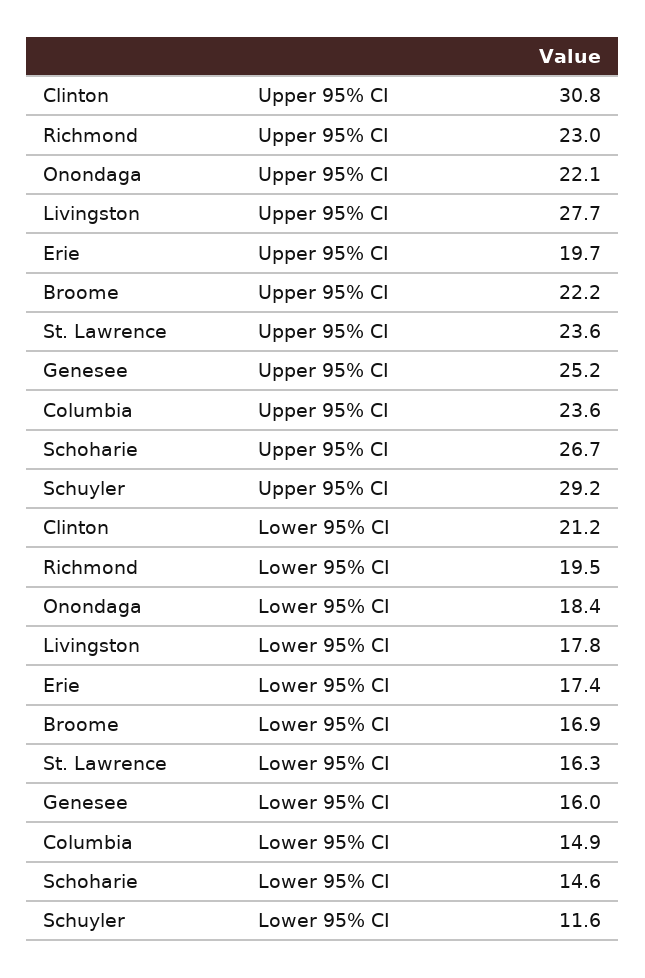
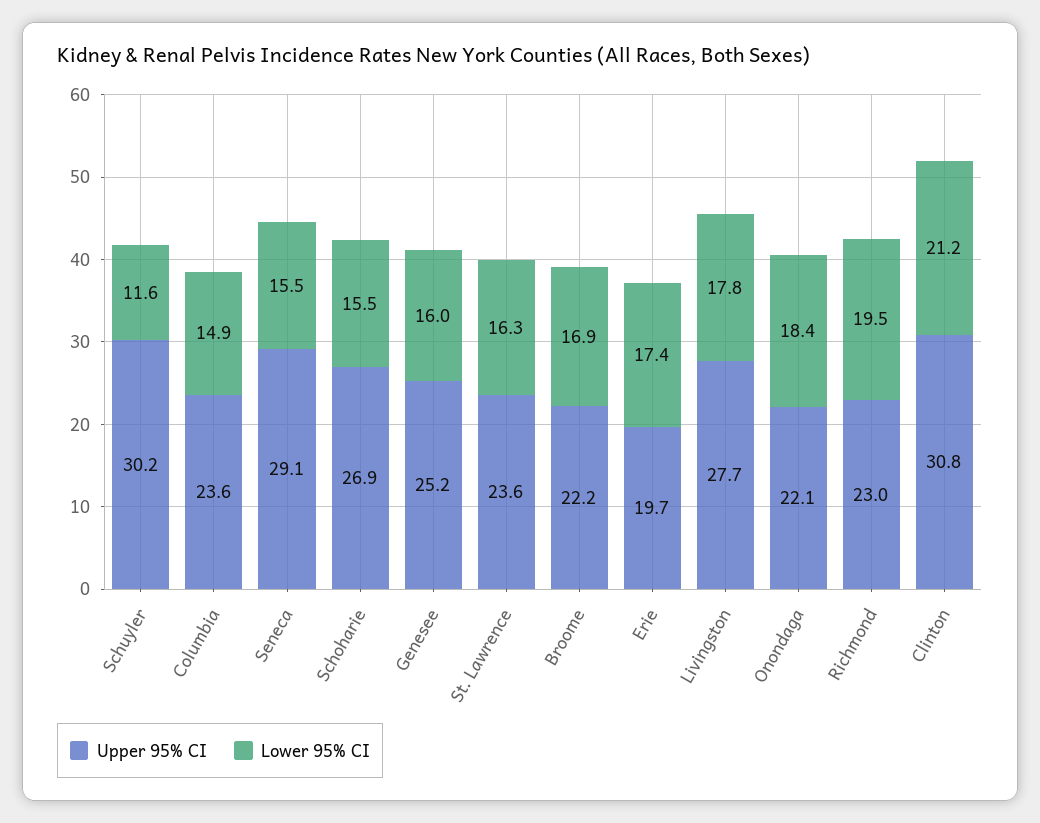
Upper 95% CI, Schoharie: 26.7 -> 26.9
Upper 95% CI, Schuyler: 29.2 -> 30.2
Lower 95% CI, Schoharie: 14.6 -> 15.5
Upper 95% CI, Seneca: none -> 29.1
Lower 95% CI, Seneca: none -> 15.5

